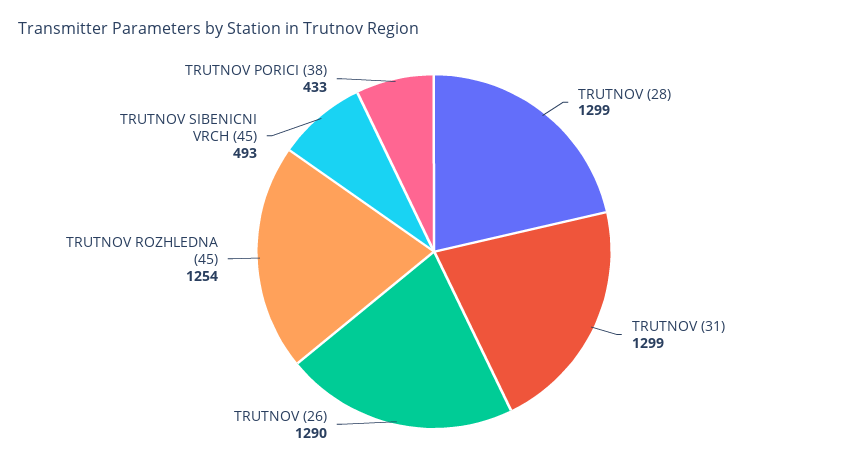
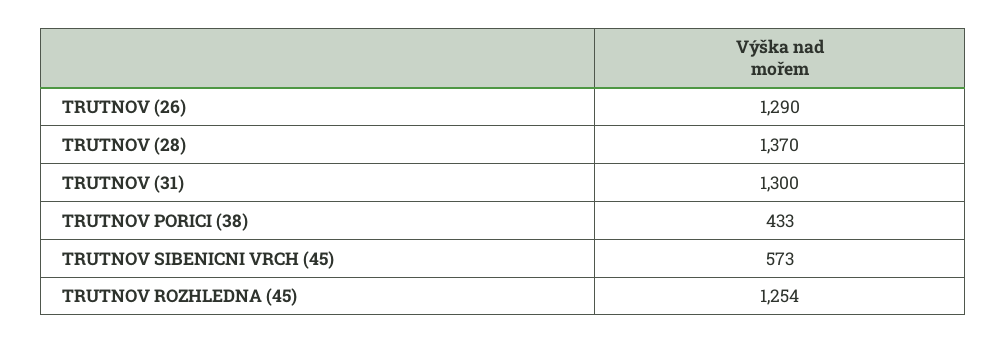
TRUTNOV (28): 1299 -> 1370
TRUTNOV (31): 1299 -> 1300
TRUTNOV SIBENICNI VRCH (45): 493 -> 573

